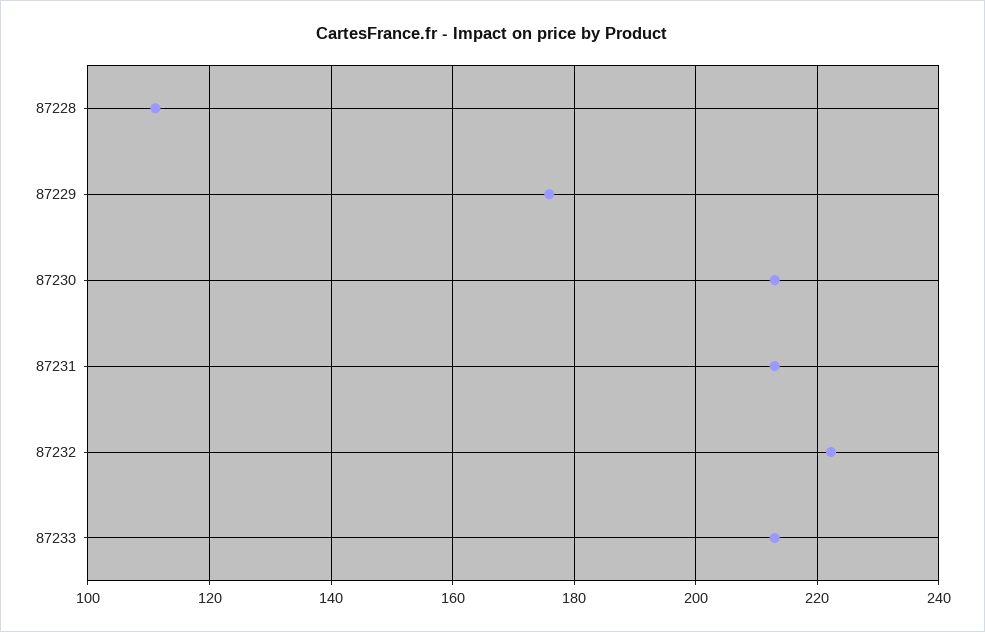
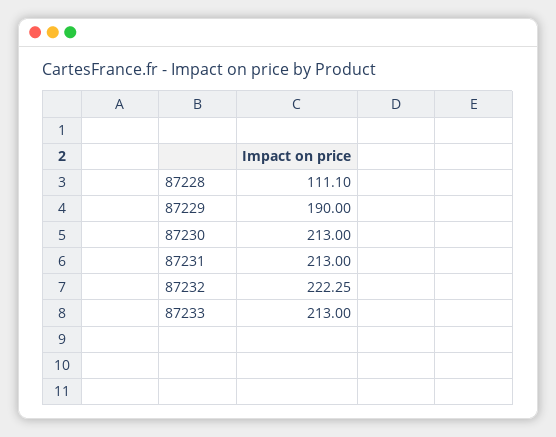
87229: 176 -> 190

